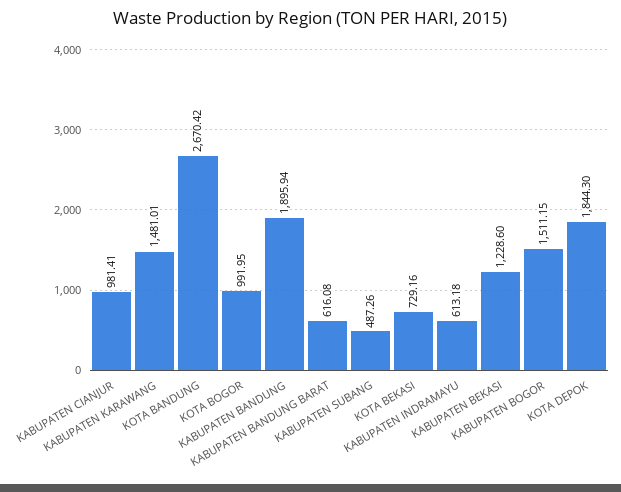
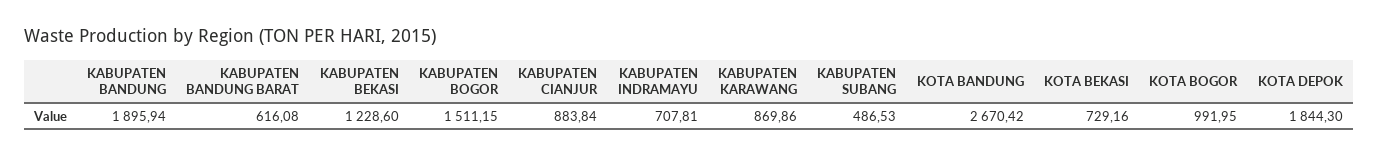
KABUPATEN CIANJUR: 981.41 -> 883.84
KABUPATEN KARAWANG: 1481.01 -> 869.86
KABUPATEN SUBANG: 487.26 -> 486.53
KABUPATEN INDRAMAYU: 613.18 -> 707.81

